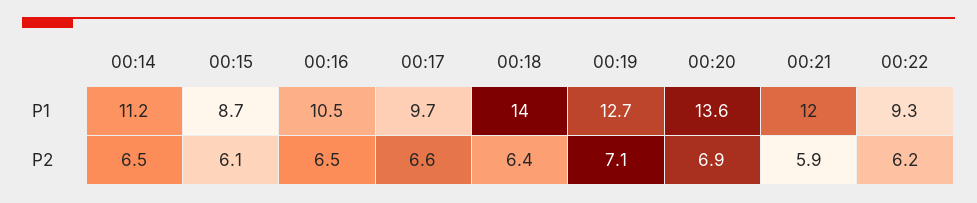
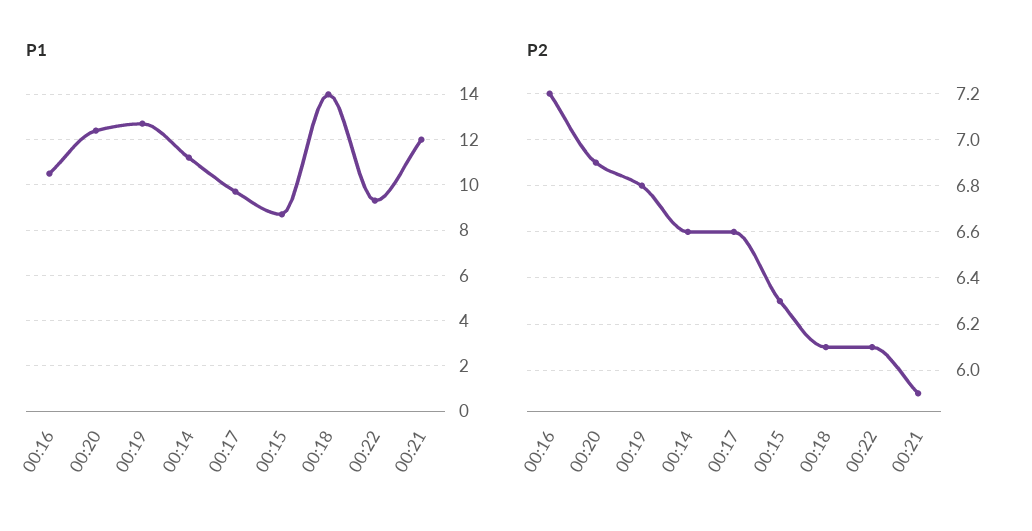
P1, 00:20: 13.6 -> 12.5
P2, 00:14: 6.5 -> 6.6
P2, 00:15: 6.1 -> 6.3
P2, 00:16: 6.5 -> 7.2
P2, 00:18: 6.4 -> 6.1
P2, 00:19: 7.1 -> 6.8
P2, 00:22: 6.2 -> 6.1

